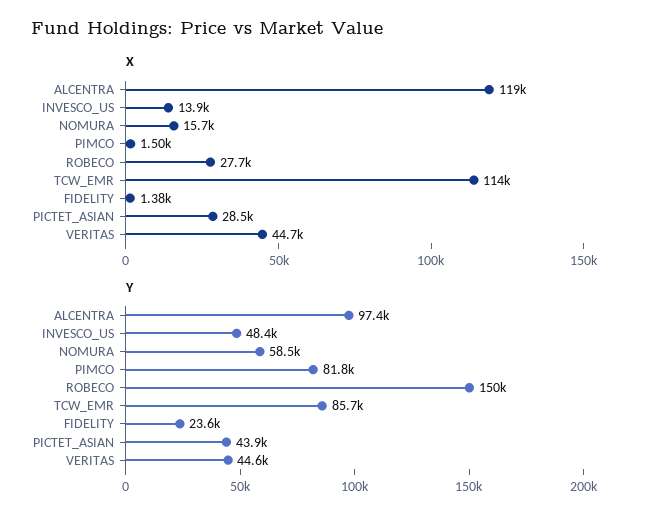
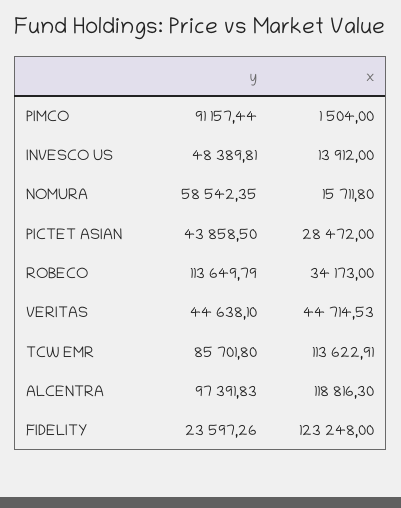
X, ROBECO: 27700 -> 34173
X, FIDELITY: 1380 -> 123248
Y, PIMCO: 81800 -> 91157.44
Y, ROBECO: 150000 -> 113649.79

